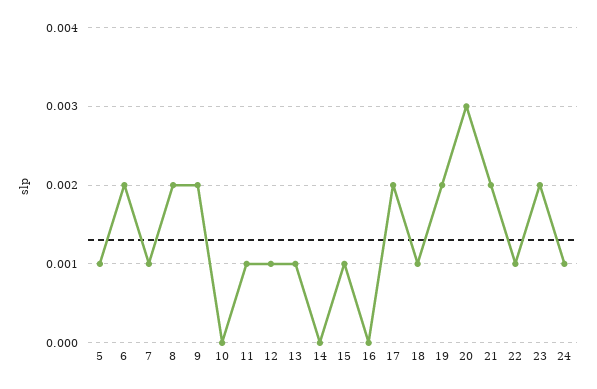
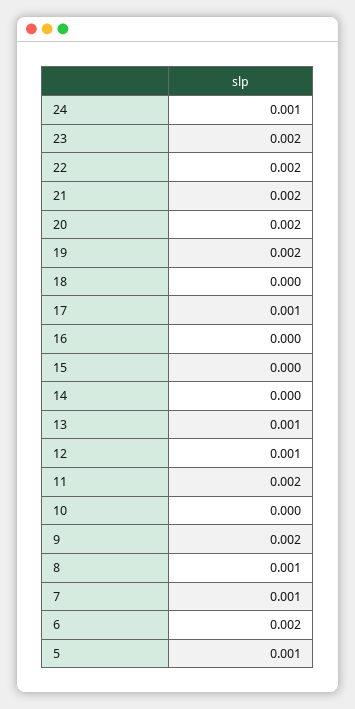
8: 0.002 -> 0.001
11: 0.001 -> 0.002
15: 0.001 -> 0
17: 0.002 -> 0.001
18: 0.001 -> 0
20: 0.003 -> 0.002
22: 0.001 -> 0.002

